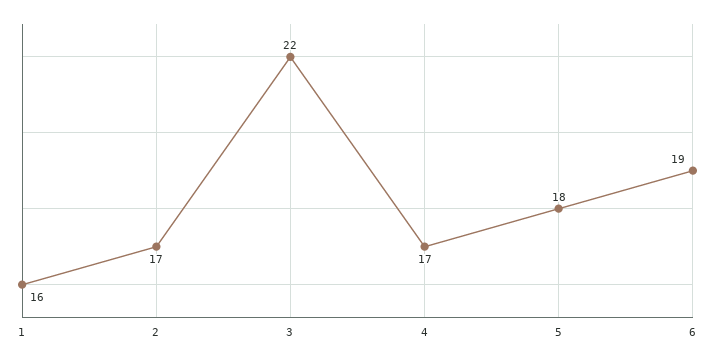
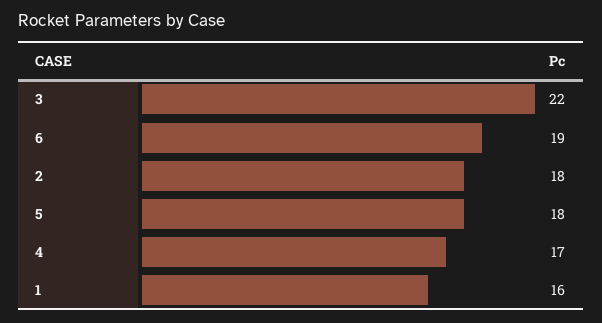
2: 17 -> 18

